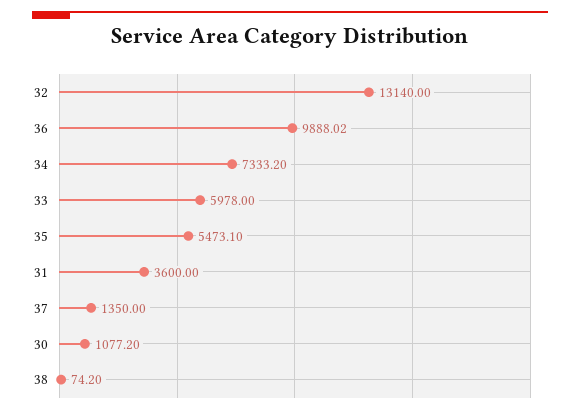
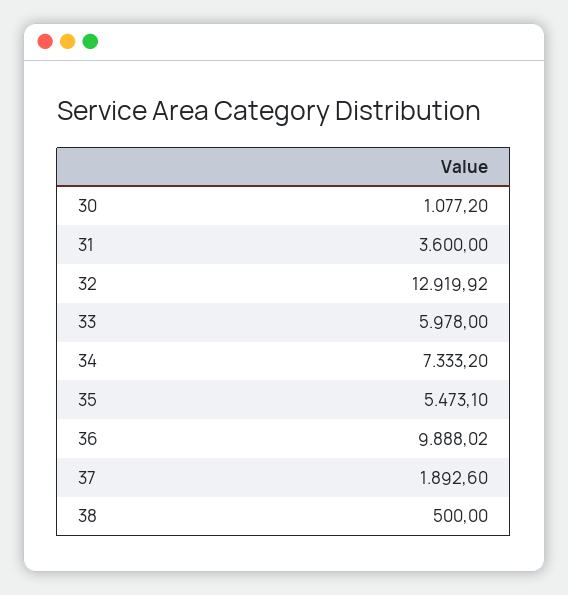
32: 13140 -> 12919.92
37: 1350 -> 1892.6
38: 74.2 -> 500

